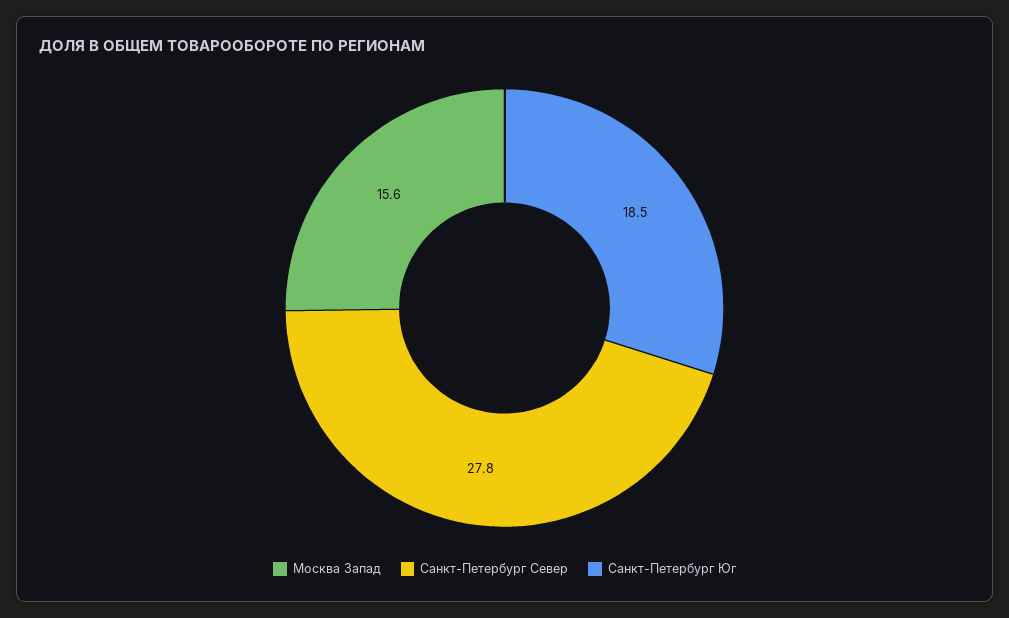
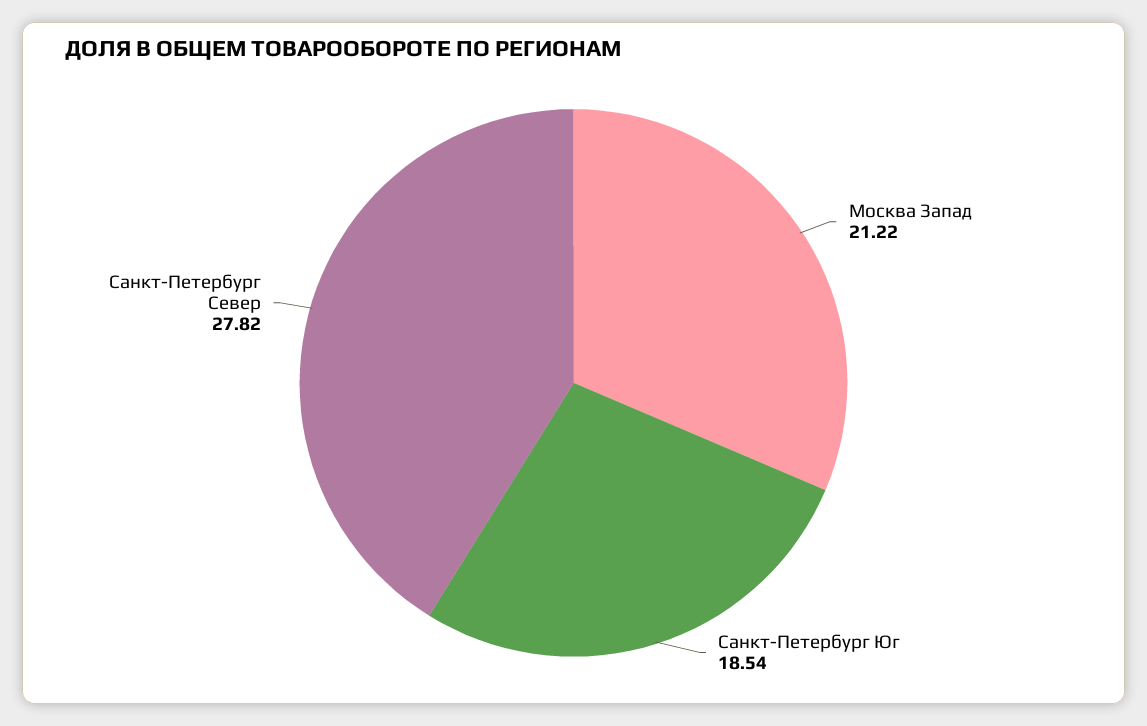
Москва Запад: 15.6 -> 21.22

